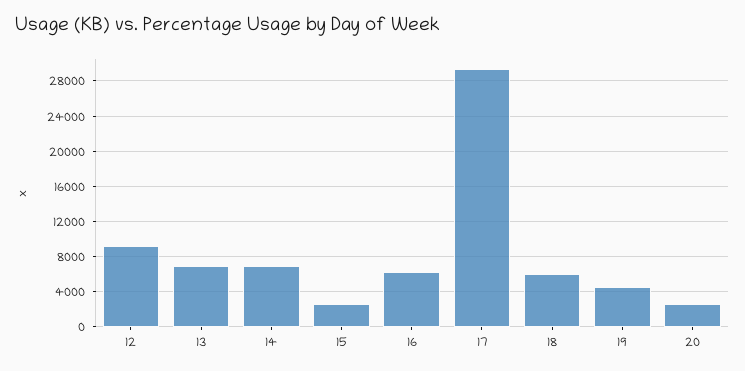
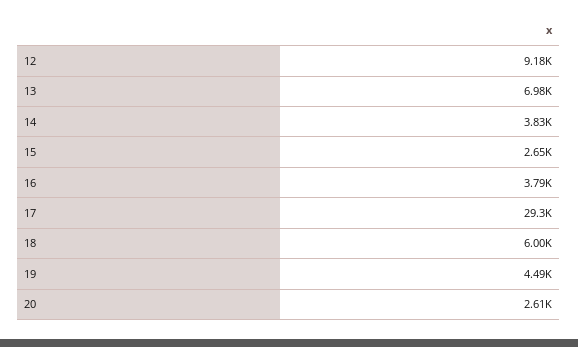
14: 7000 -> 3830
16: 6000 -> 3790

